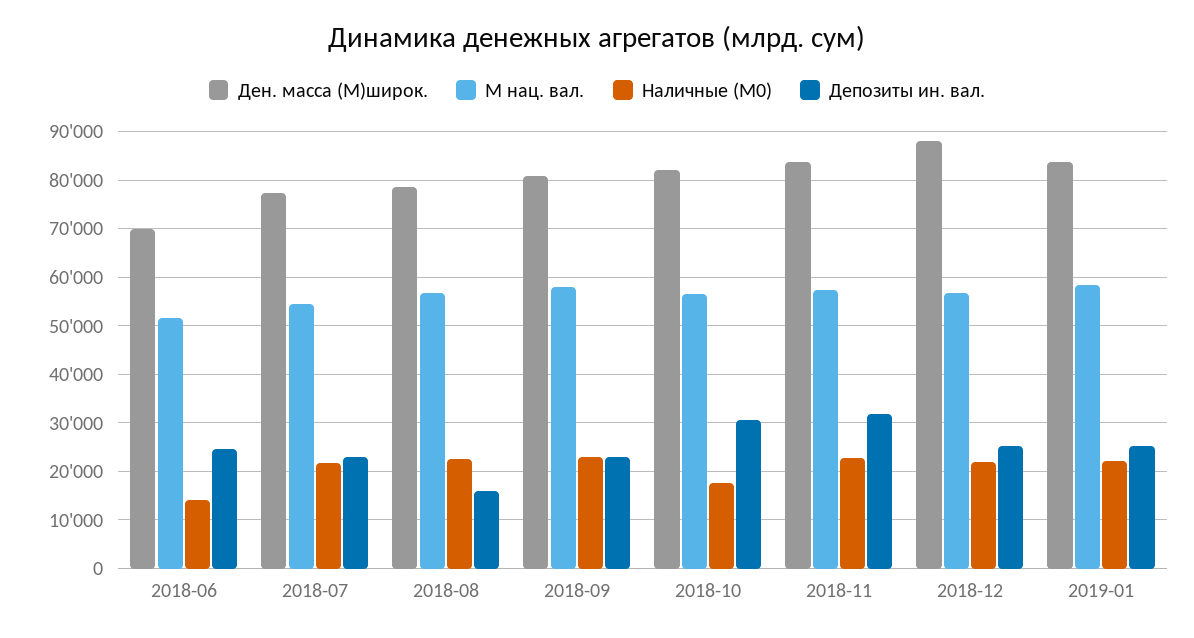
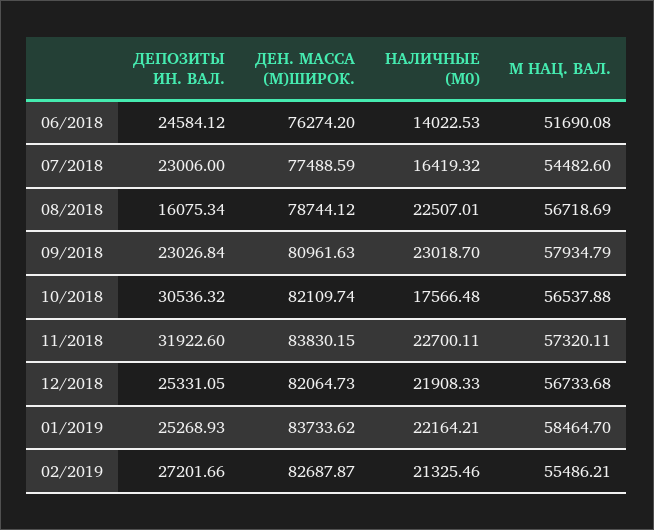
Ден. масса (M)широк., 2018-06: 70000 -> 76274.2
Наличные (M0), 2018-07: 22000 -> 16419.32
Ден. масса (M)широк., 2018-12: 88000 -> 82064.73
Депозиты ин. вал., 02/2019: none -> 27201.66
Ден. масса (M)широк., 02/2019: none -> 82687.87
Наличные (M0), 02/2019: none -> 21325.46
М нац. вал., 02/2019: none -> 55486.21

